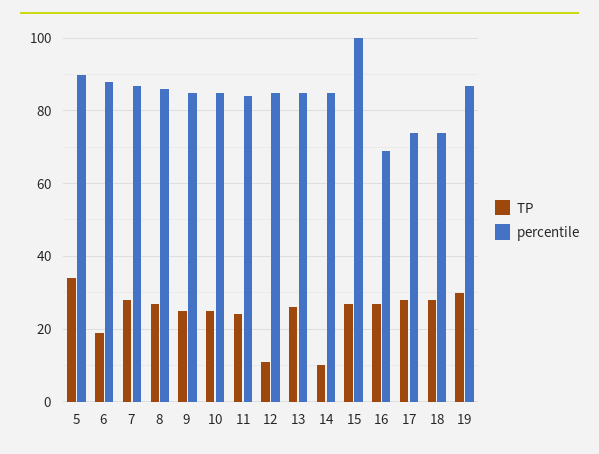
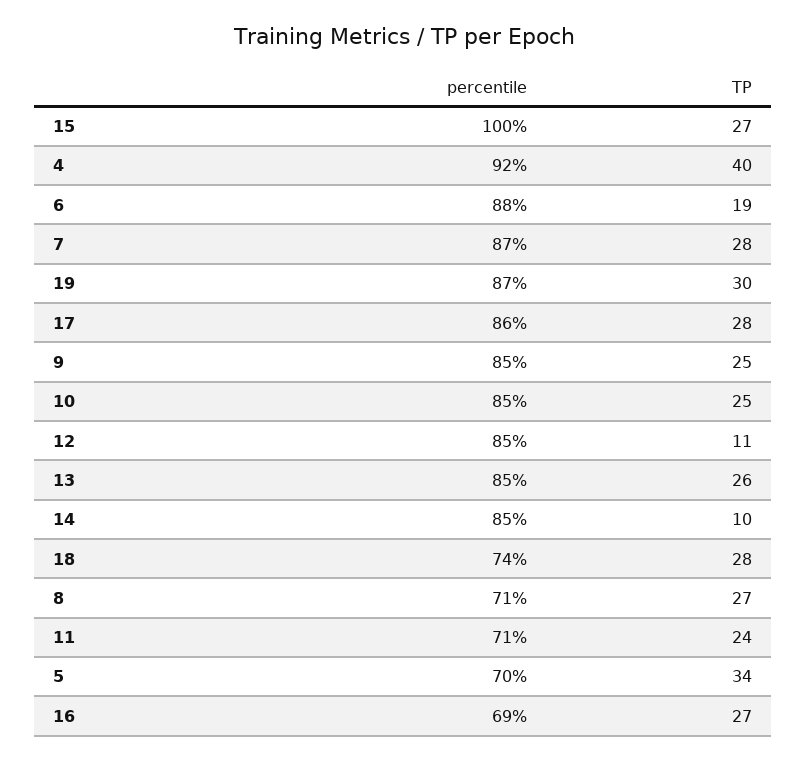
percentile, 5: 90 -> 70
percentile, 8: 85 -> 71
percentile, 11: 85 -> 71
percentile, 17: 75 -> 86
percentile, 4: none -> 92
TP, 4: none -> 40

